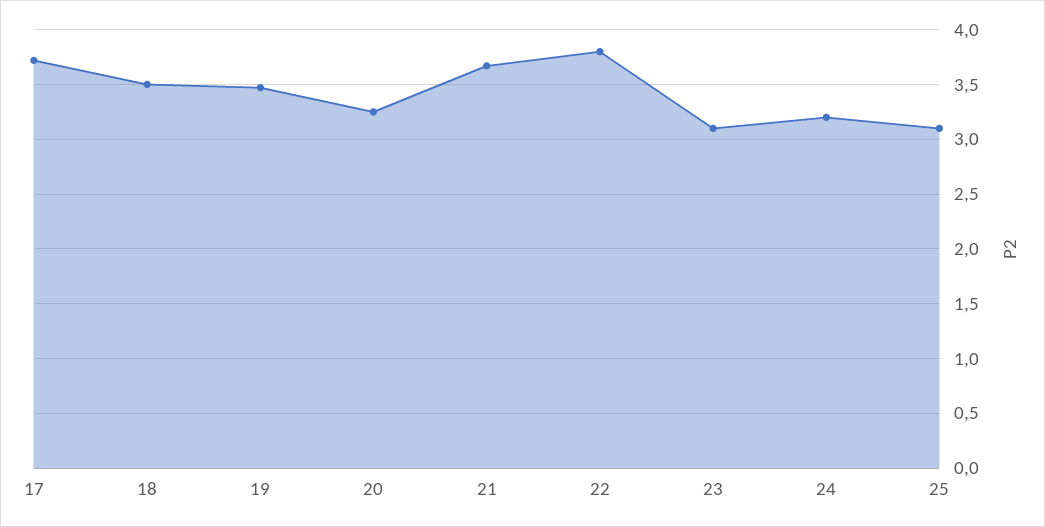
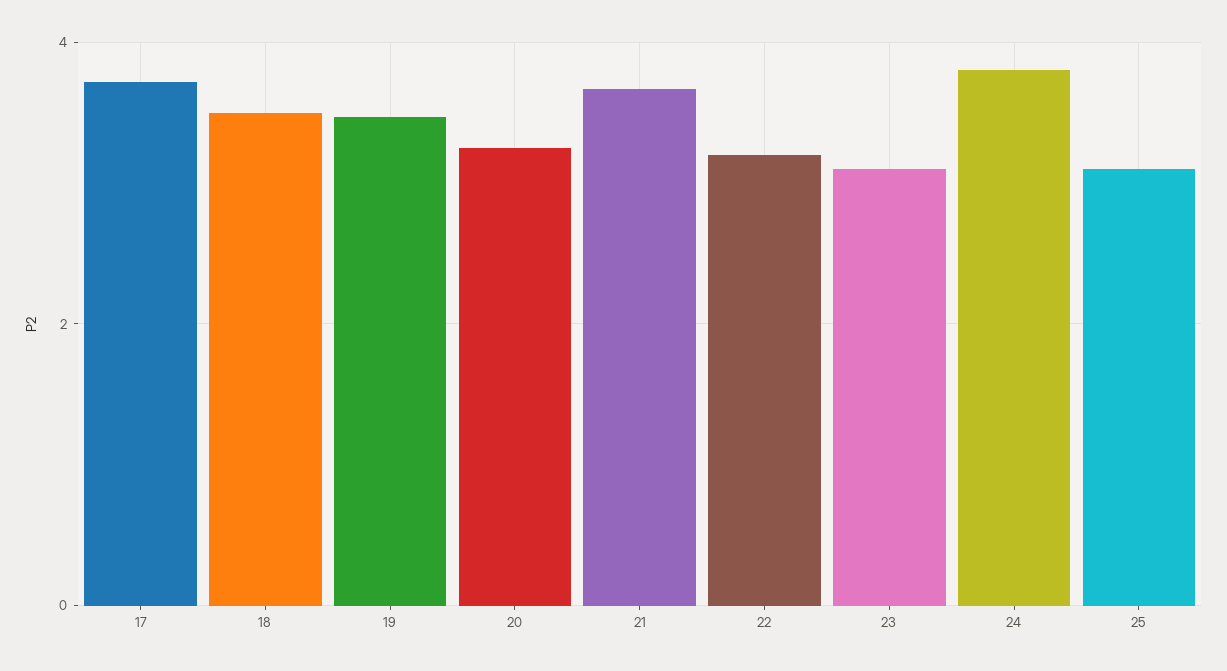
22: 3.8 -> 3.2
24: 3.2 -> 3.8

